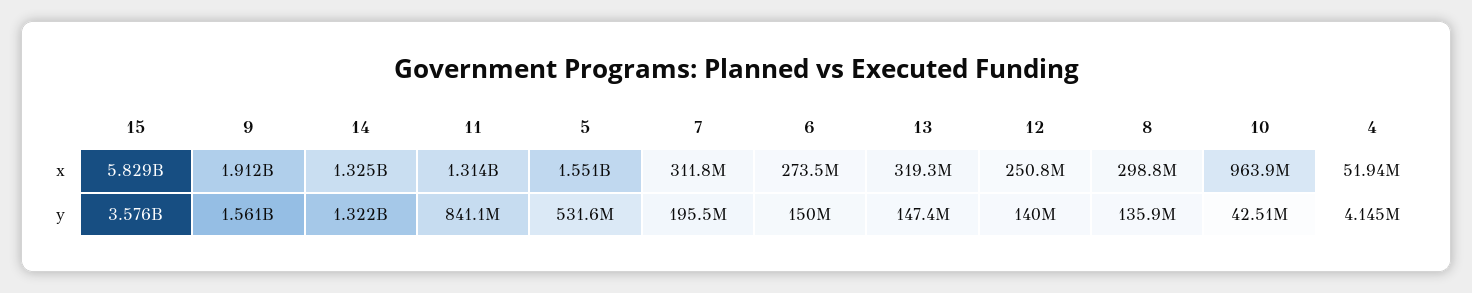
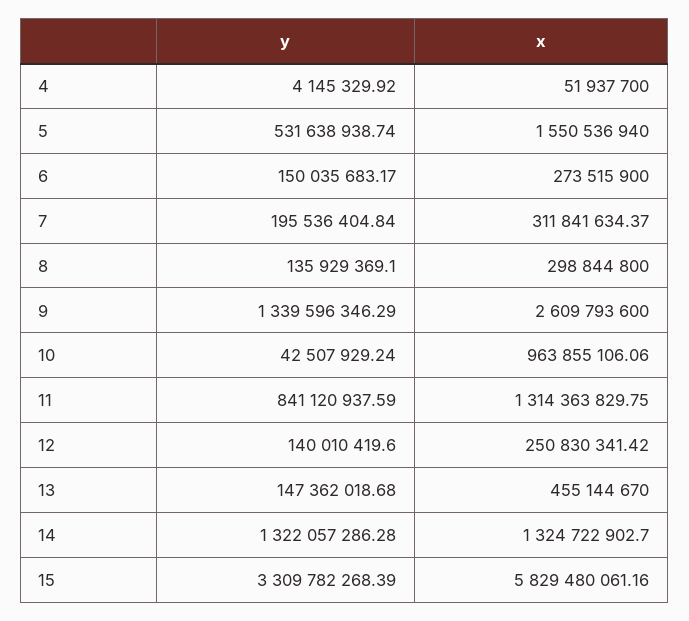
9, x: 1912000000 -> 2609793600
13, x: 319300000 -> 455144670
15, y: 3576000000 -> 3309782268.39
9, y: 1561000000 -> 1339596346.29

